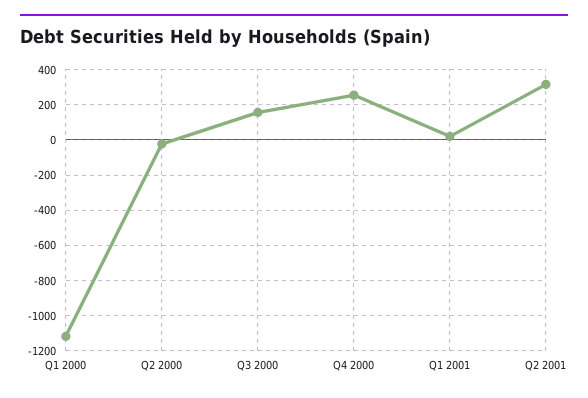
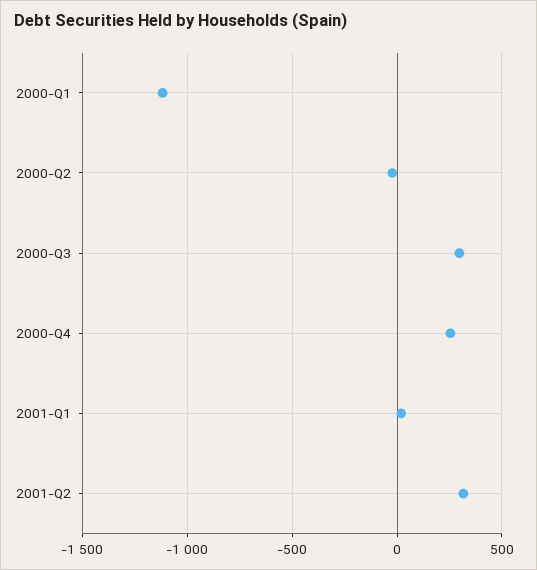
Q3 2000: 150 -> 300

